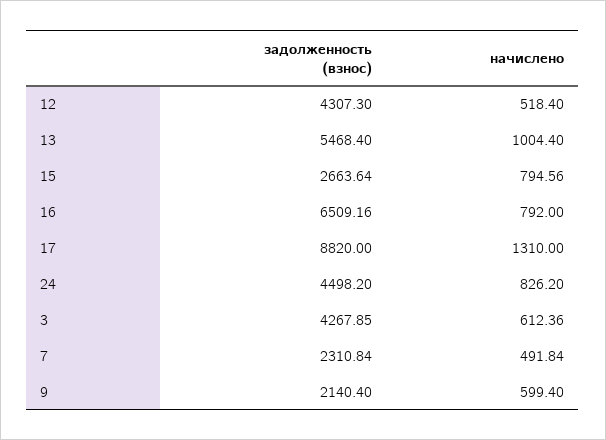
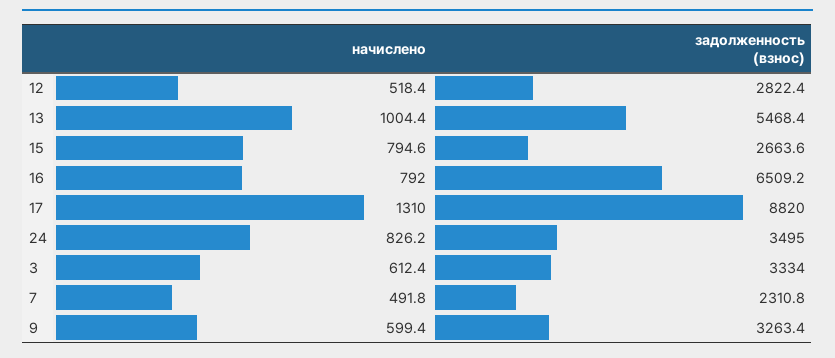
задолженность (взнос), 12: 4307.3 -> 2822.4
задолженность (взнос), 24: 4498.2 -> 3495
задолженность (взнос), 3: 4267.85 -> 3334
задолженность (взнос), 9: 2140.4 -> 3263.4

